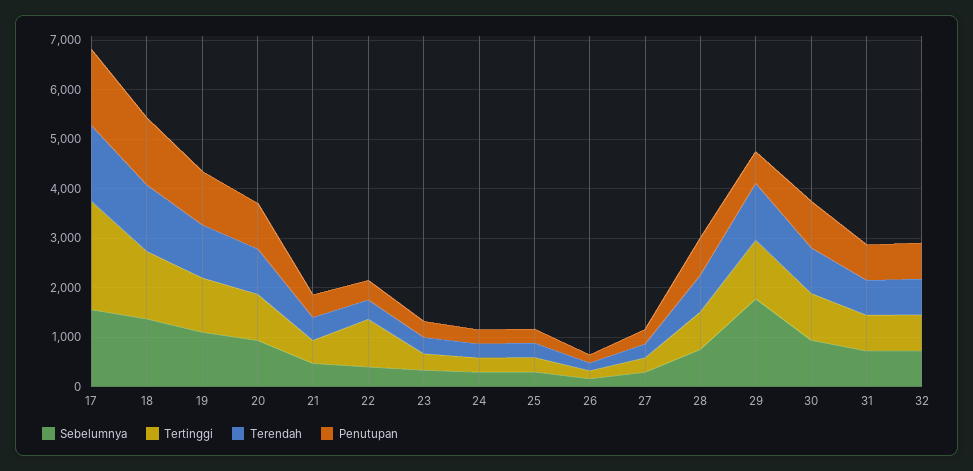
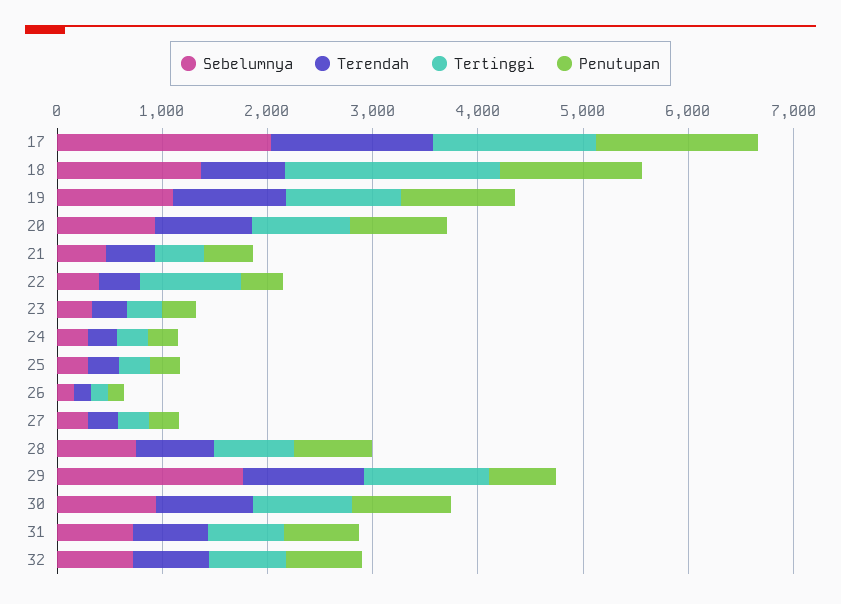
Sebelumnya, 17: 1600 -> 2000
Tertinggi, 17: 2200 -> 1600
Tertinggi, 18: 1400 -> 2000
Terendah, 18: 1400 -> 800

